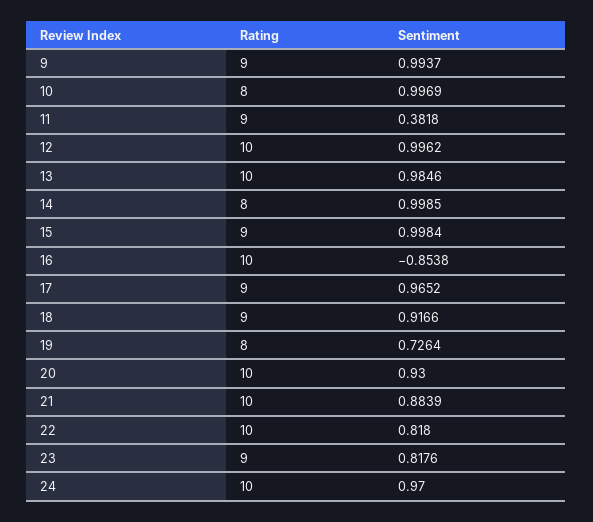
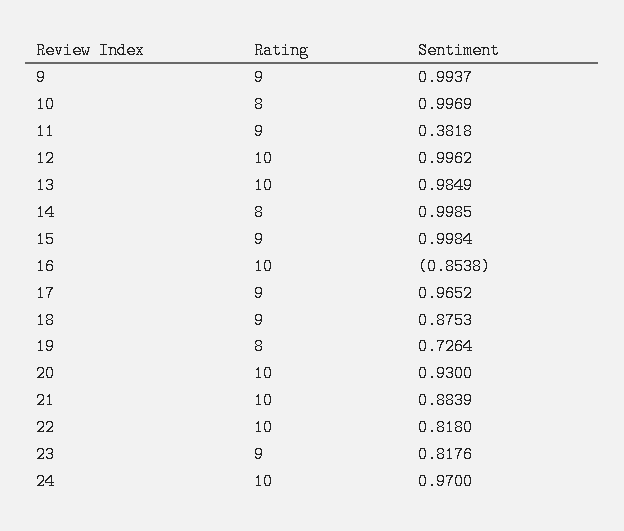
Sentiment, 13: 0.9846 -> 0.9849
Sentiment, 18: 0.9166 -> 0.8753

